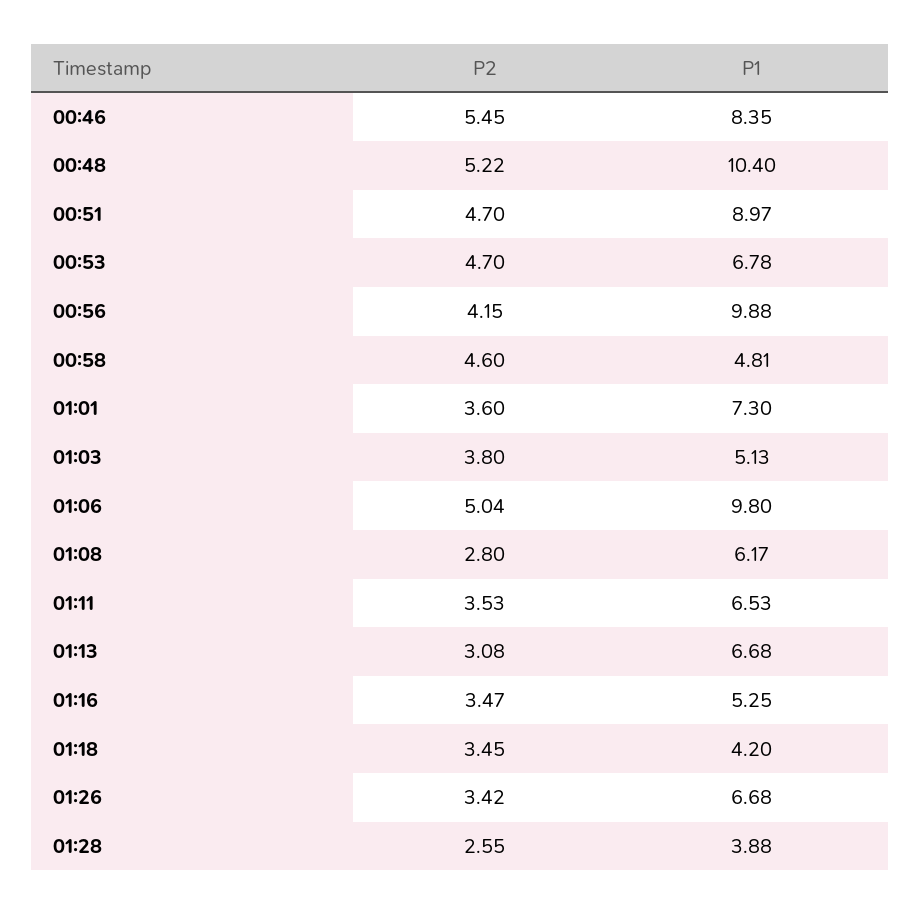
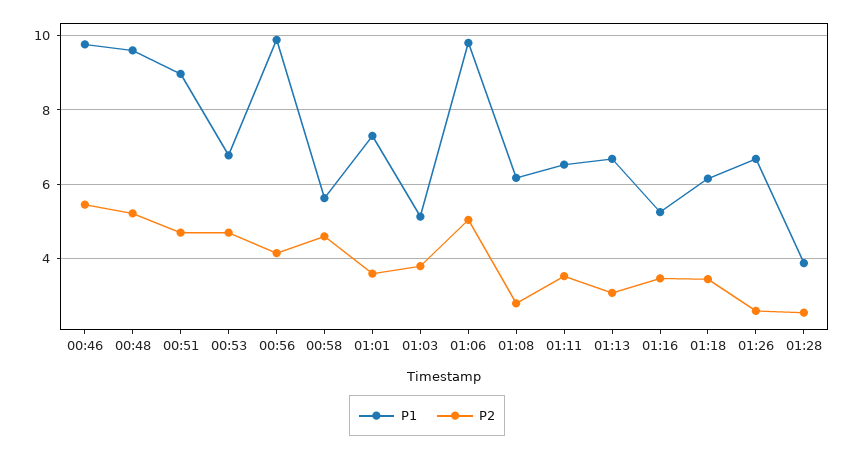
P1, 00:46: 8.35 -> 9.8
P1, 00:48: 10.4 -> 9.6
P1, 00:58: 4.81 -> 5.6
P1, 01:18: 4.2 -> 6.2
P2, 01:26: 3.42 -> 2.6

